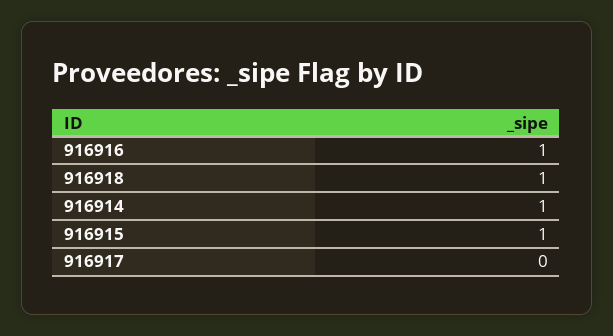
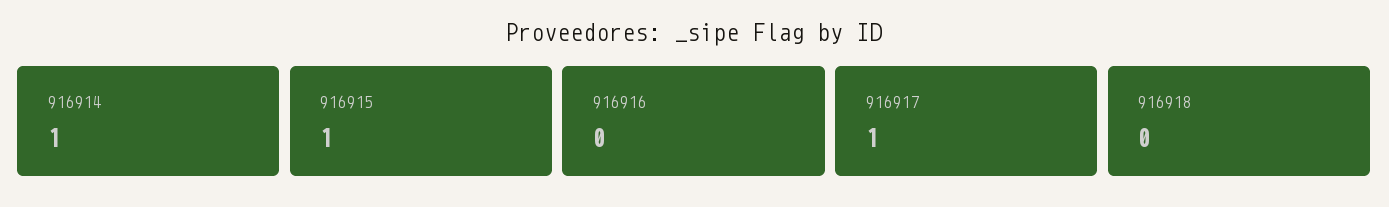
916916: 1 -> 0
916918: 1 -> 0
916917: 0 -> 1

